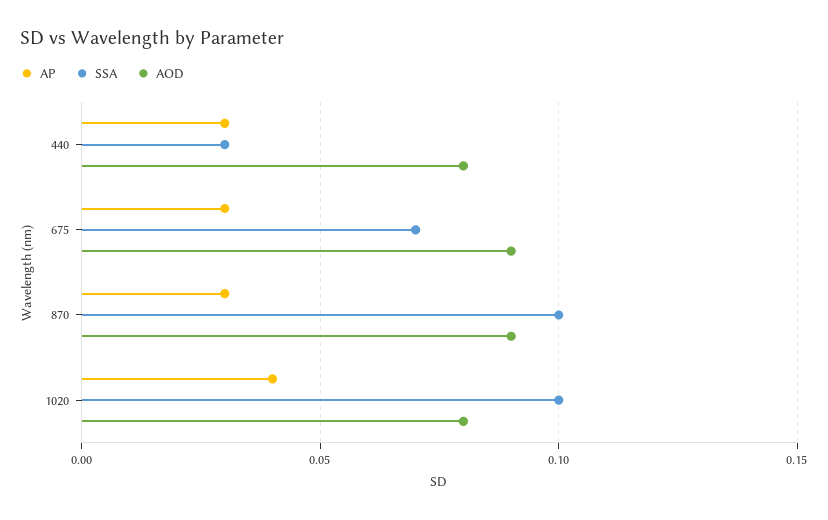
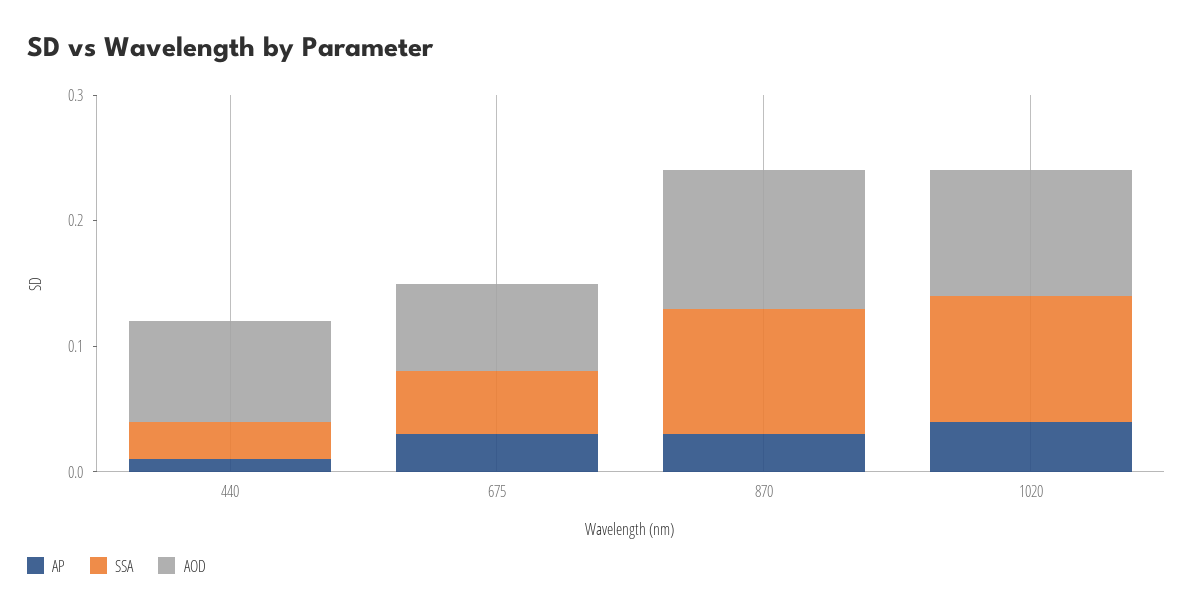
AP, 440: 0.03 -> 0.01
SSA, 675: 0.07 -> 0.05
AOD, 675: 0.09 -> 0.07
AOD, 870: 0.09 -> 0.11
AOD, 1020: 0.08 -> 0.1

